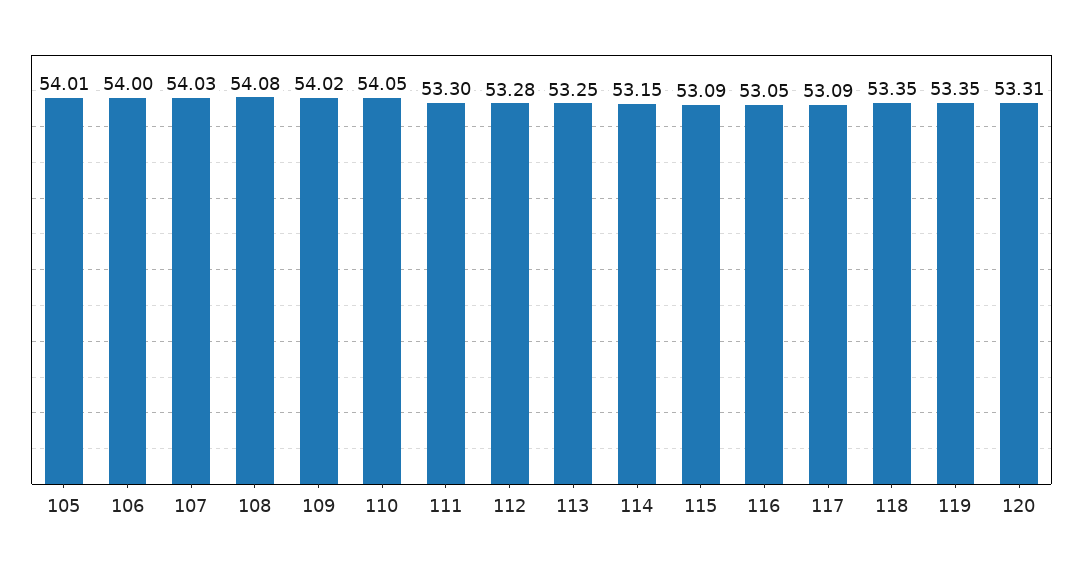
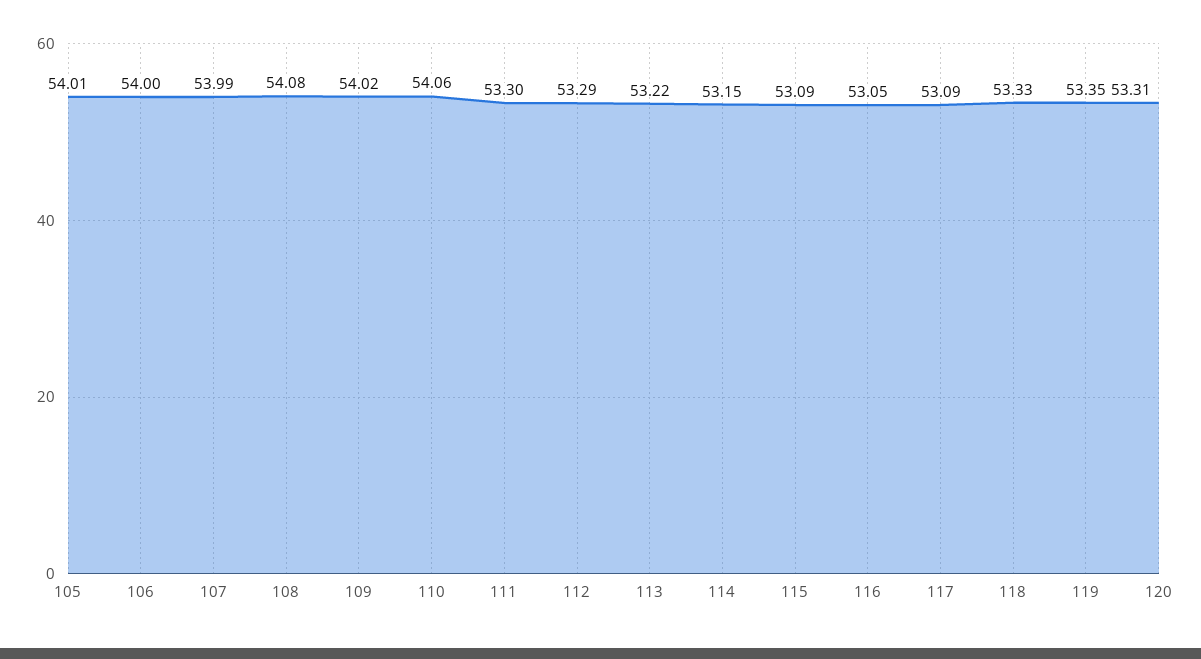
107: 54.03 -> 53.99
110: 54.05 -> 54.06
112: 53.28 -> 53.29
113: 53.25 -> 53.22
118: 53.35 -> 53.33

